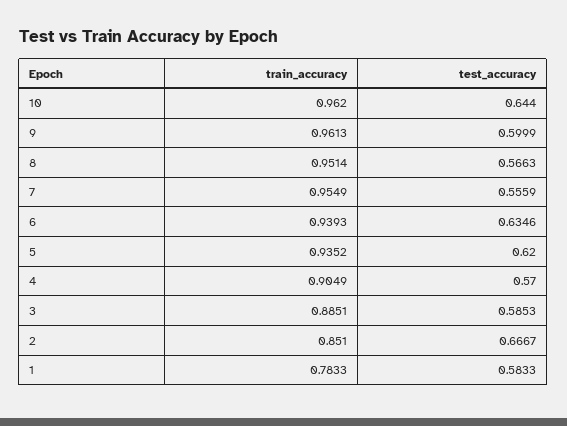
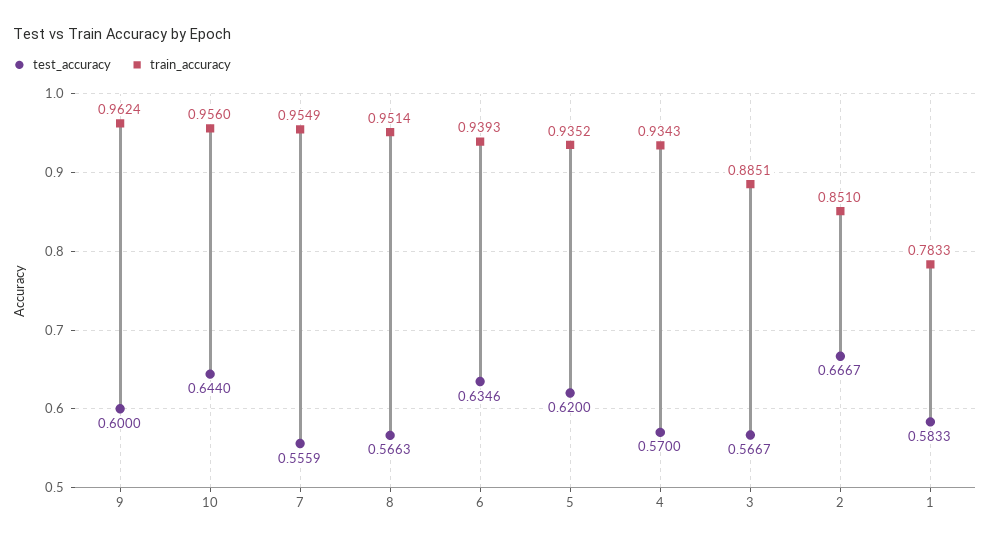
train_accuracy, 10: 0.962 -> 0.956
train_accuracy, 9: 0.9613 -> 0.9624
test_accuracy, 9: 0.5999 -> 0.6
train_accuracy, 4: 0.9049 -> 0.9343
test_accuracy, 3: 0.5853 -> 0.5667

